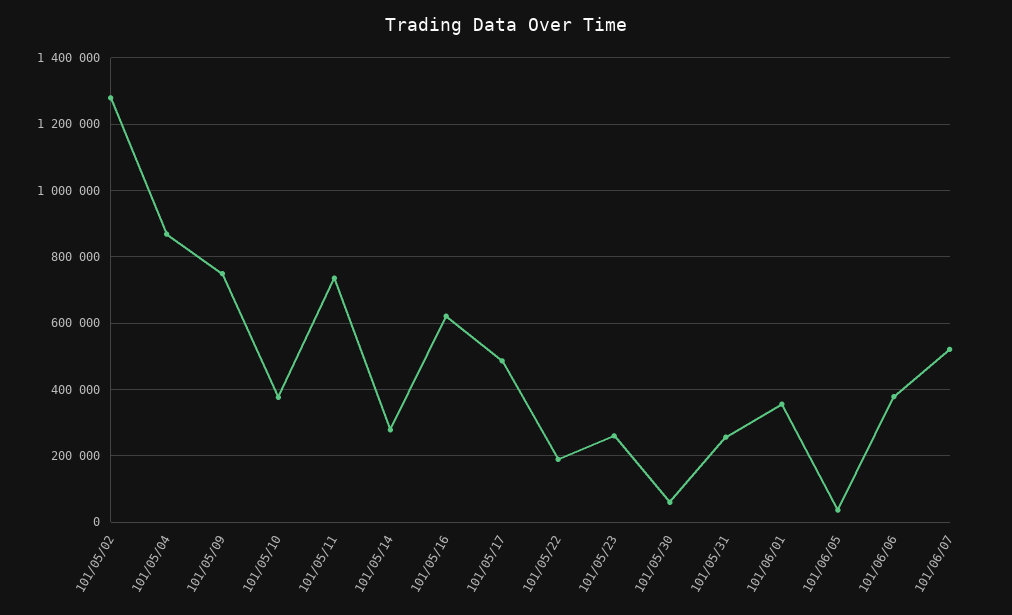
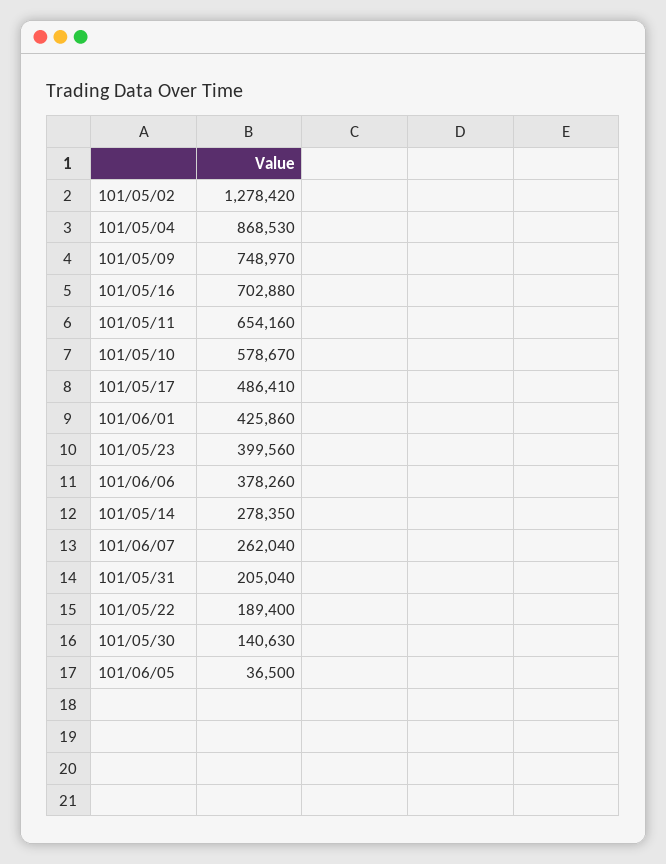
101/05/10: 380000 -> 578670
101/05/11: 740000 -> 654160
101/05/16: 620000 -> 702880
101/05/23: 260000 -> 399560
101/05/30: 60000 -> 140630
101/05/31: 260000 -> 205040
101/06/01: 360000 -> 425860
101/06/07: 520000 -> 262040

